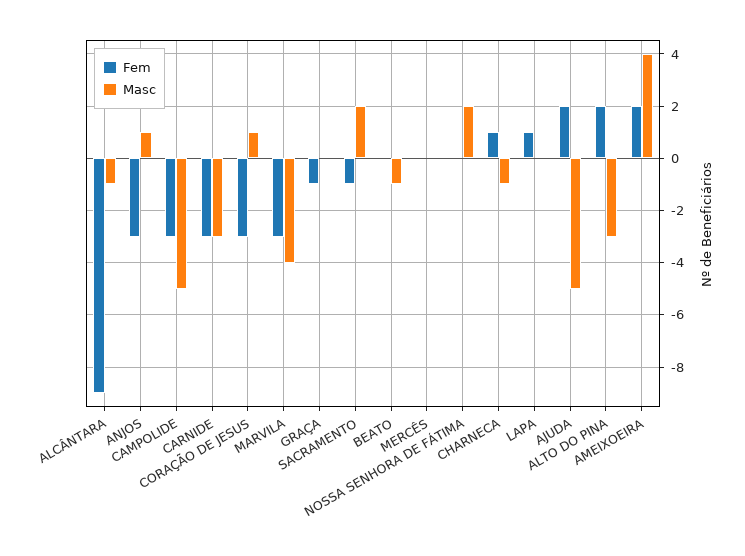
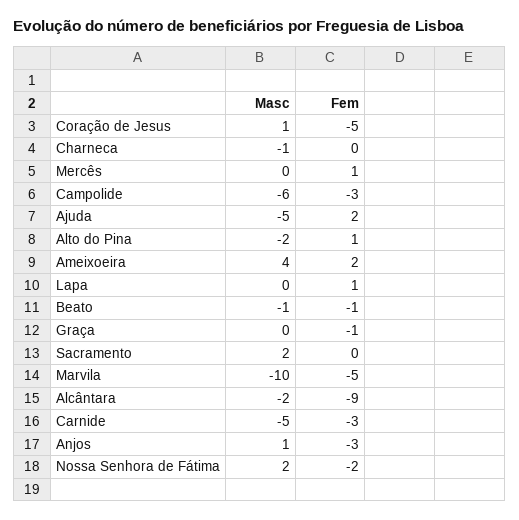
Masc, ALCÂNTARA: -1 -> -2
Masc, CAMPOLIDE: -5 -> -6
Masc, CARNIDE: -3 -> -5
Fem, CORAÇÃO DE JESUS: -3 -> -5
Fem, MARVILA: -3 -> -5
Masc, MARVILA: -4 -> -10
Fem, SACRAMENTO: -1 -> 0
Fem, BEATO: 0 -> -1
Fem, MERCÊS: 0 -> 1
Fem, NOSSA SENHORA DE FÁTIMA: 0 -> -2
Fem, CHARNECA: 1 -> 0
Fem, ALTO DO PINA: 2 -> 1
Masc, ALTO DO PINA: -3 -> -2

